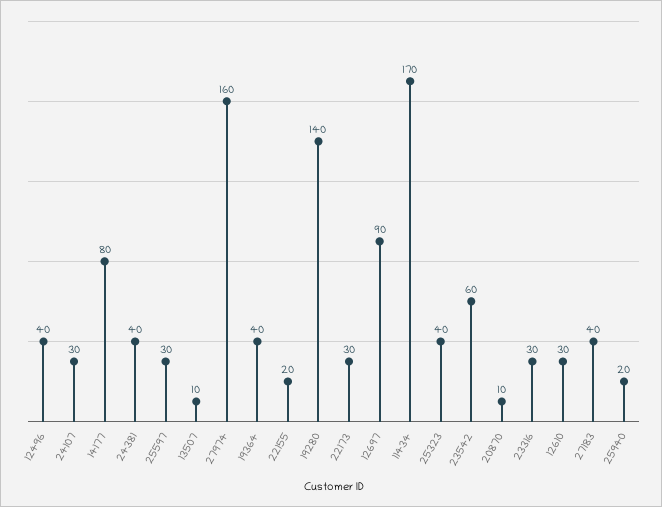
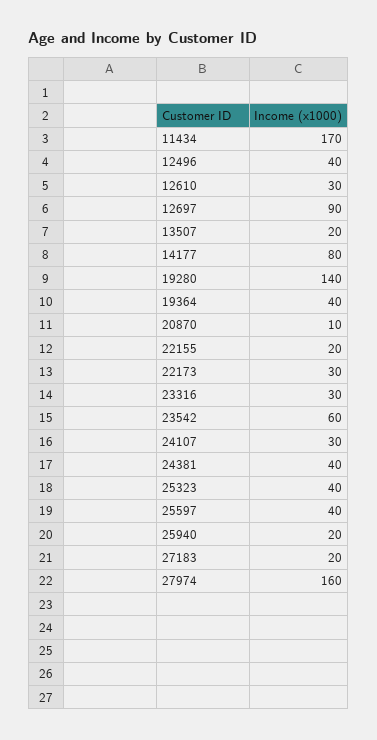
25597: 30 -> 40
13507: 10 -> 20
27183: 40 -> 20

